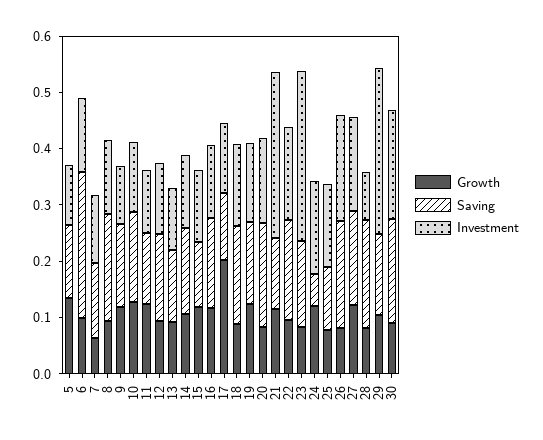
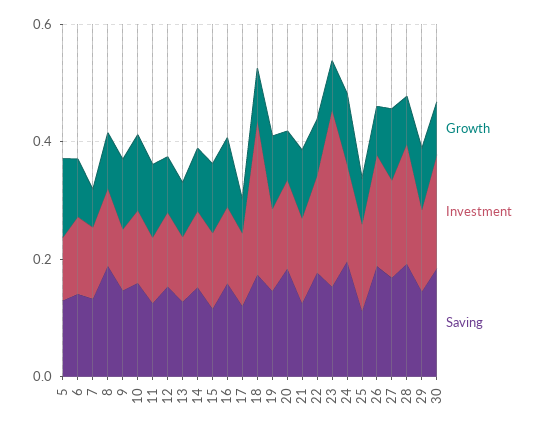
Saving, 6: 0.26 -> 0.15
Growth, 17: 0.2 -> 0.05
Investment, 18: 0.14 -> 0.25
Investment, 21: 0.3 -> 0.15
Saving, 24: 0.06 -> 0.2
Investment, 28: 0.08 -> 0.2
Investment, 29: 0.3 -> 0.15

